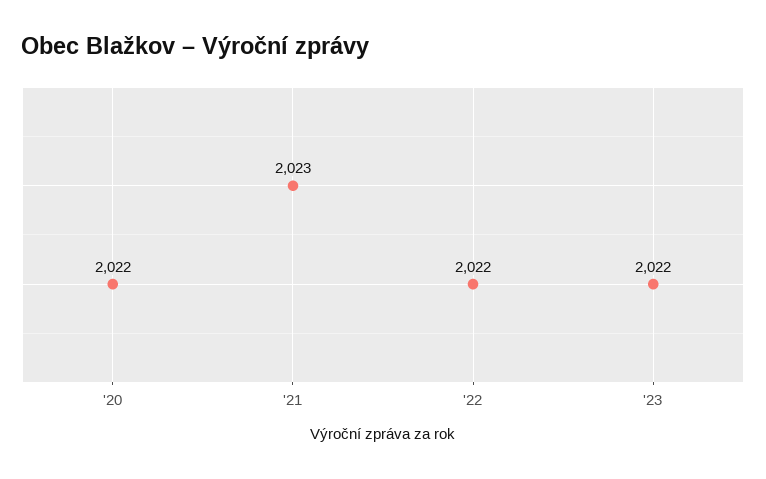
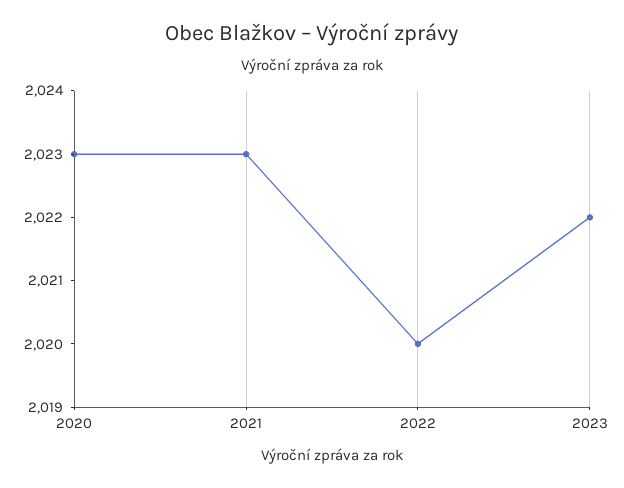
'20: 2022 -> 2023
'22: 2022 -> 2020

